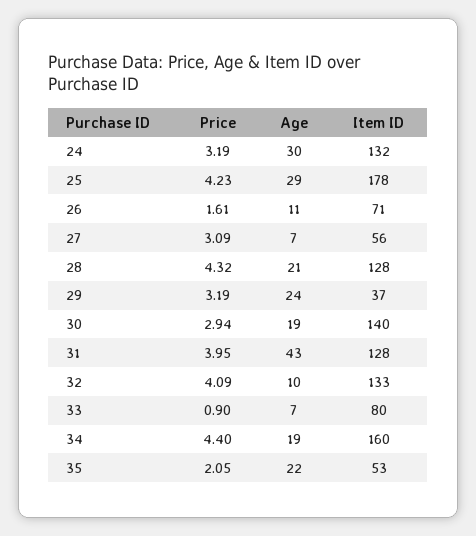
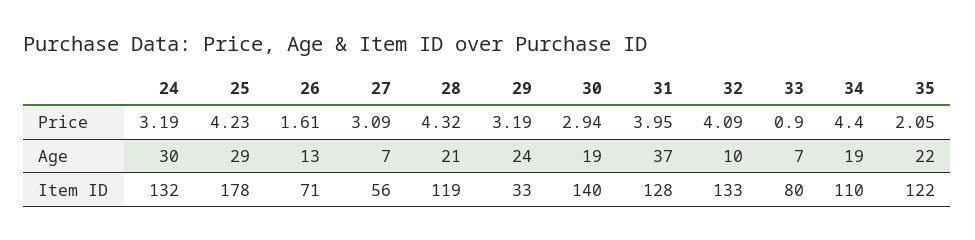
Age, 26: 11 -> 13
Item ID, 28: 128 -> 119
Item ID, 29: 37 -> 33
Age, 31: 43 -> 37
Item ID, 34: 160 -> 110
Item ID, 35: 53 -> 122

